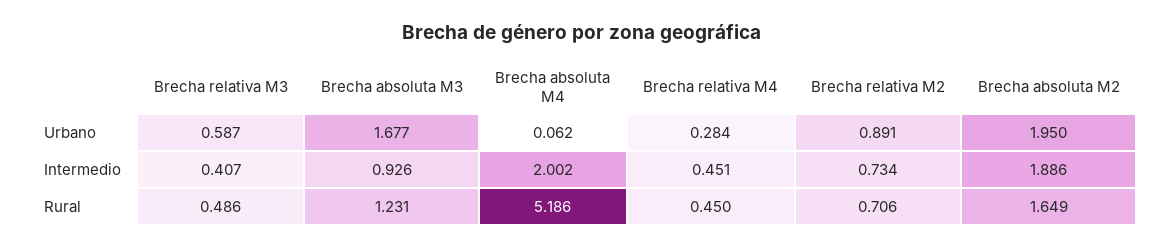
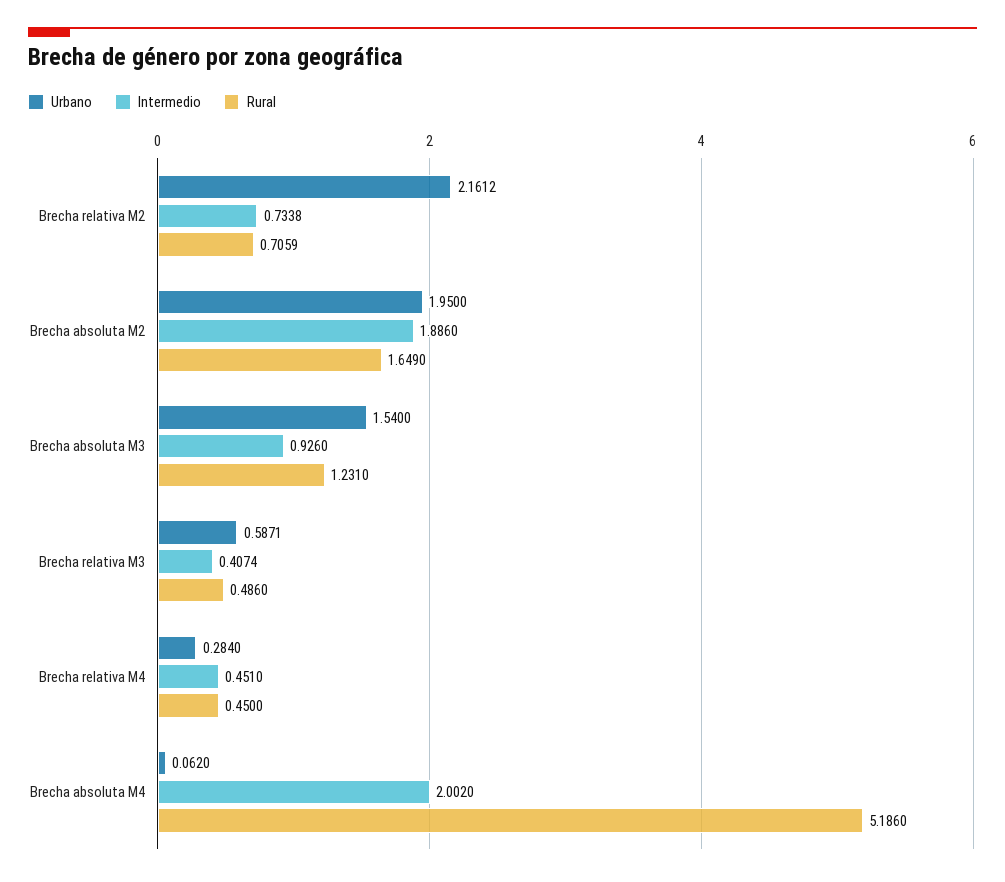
Urbano, Brecha absoluta M3: 1.677 -> 1.54
Urbano, Brecha relativa M2: 0.891 -> 2.1612

